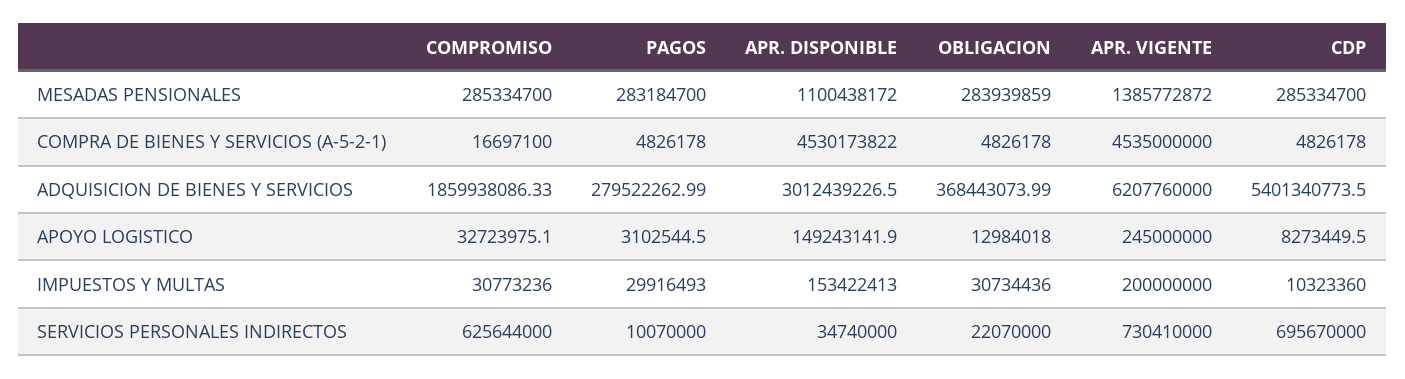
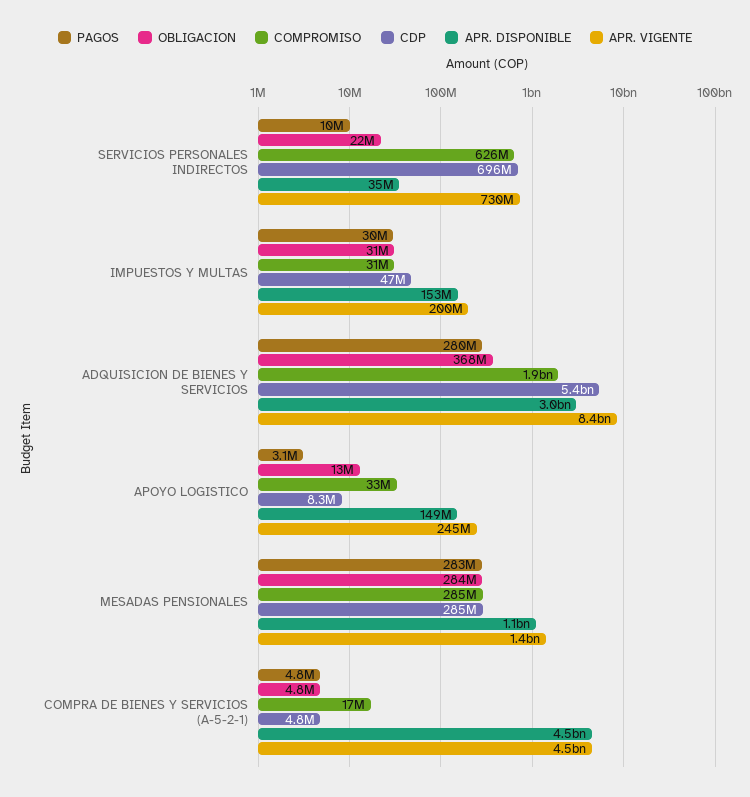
APR. VIGENTE, ADQUISICION DE BIENES Y SERVICIOS: 6207760000 -> 8400000000
CDP, IMPUESTOS Y MULTAS: 10323360 -> 47000000

